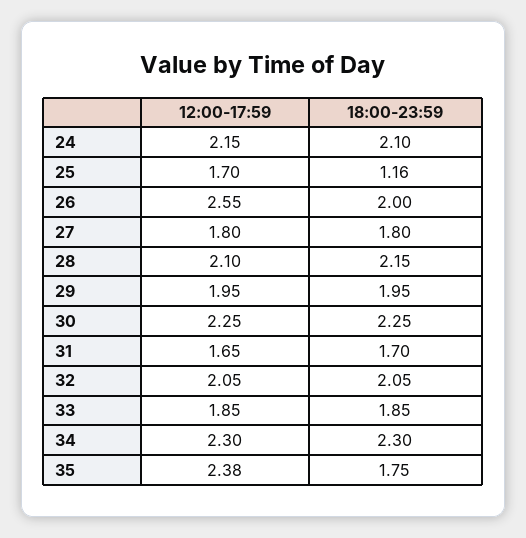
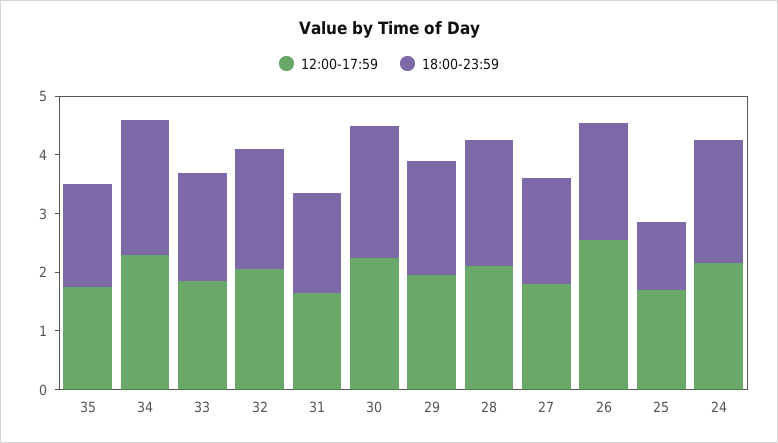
12:00-17:59, 35: 2.38 -> 1.8

